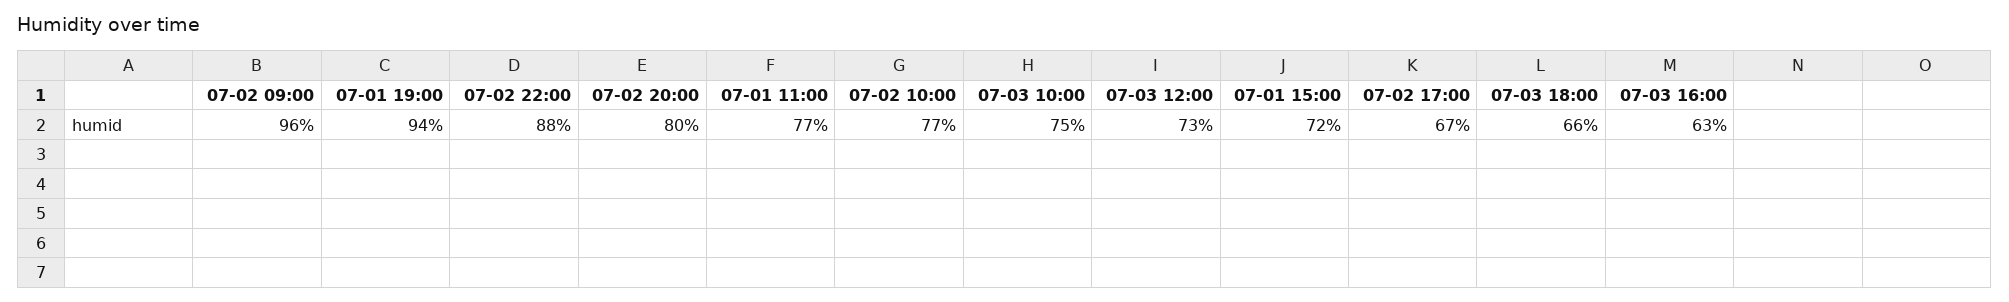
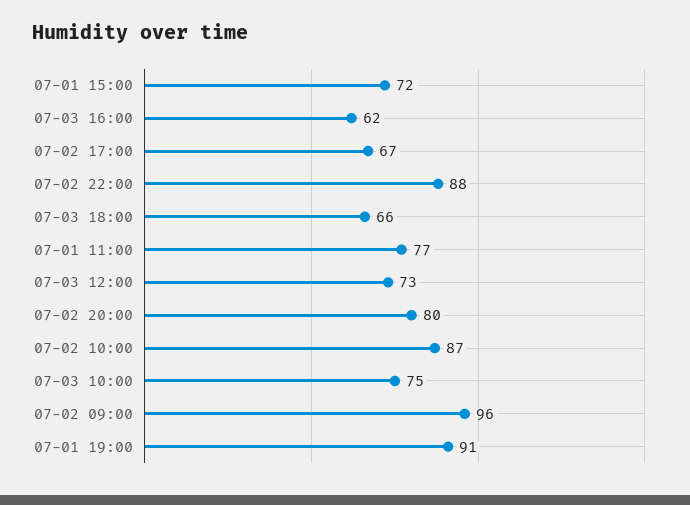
07-01 19:00: 94 -> 91
07-02 10:00: 77 -> 87
07-03 16:00: 63 -> 62

